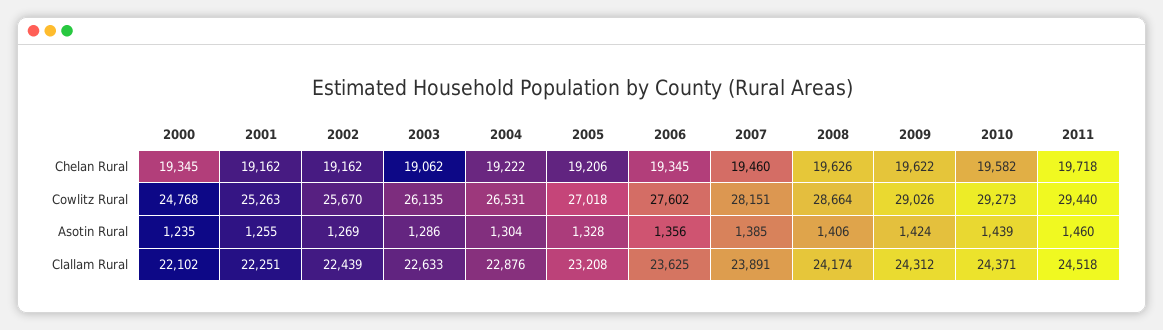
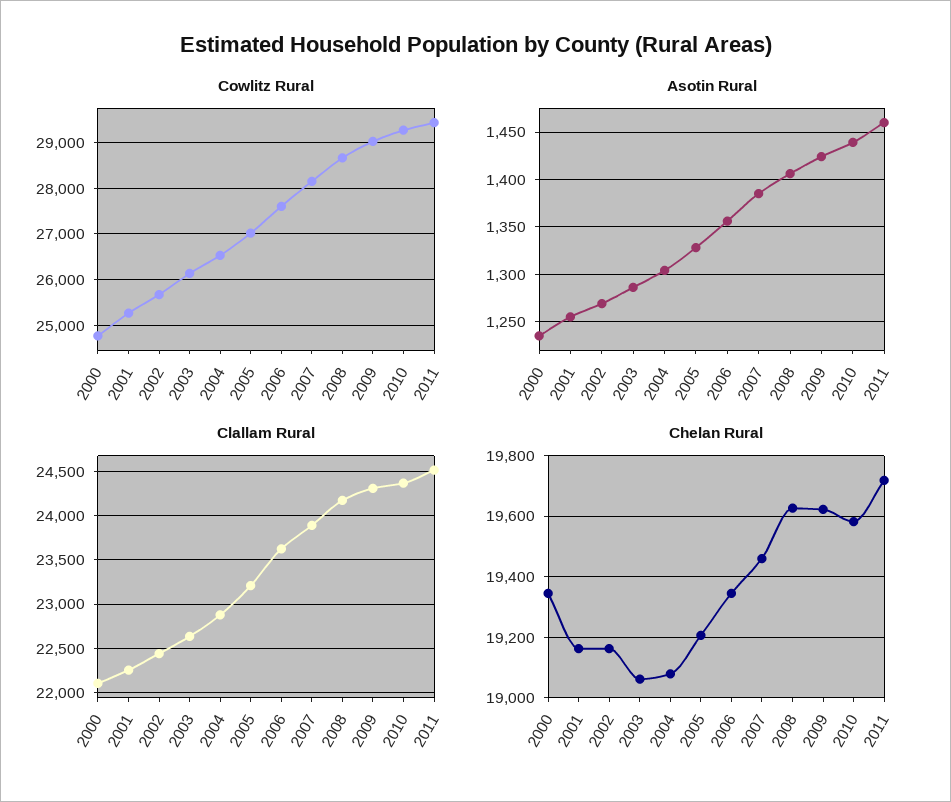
Chelan Rural, 2004: 19222 -> 19080

